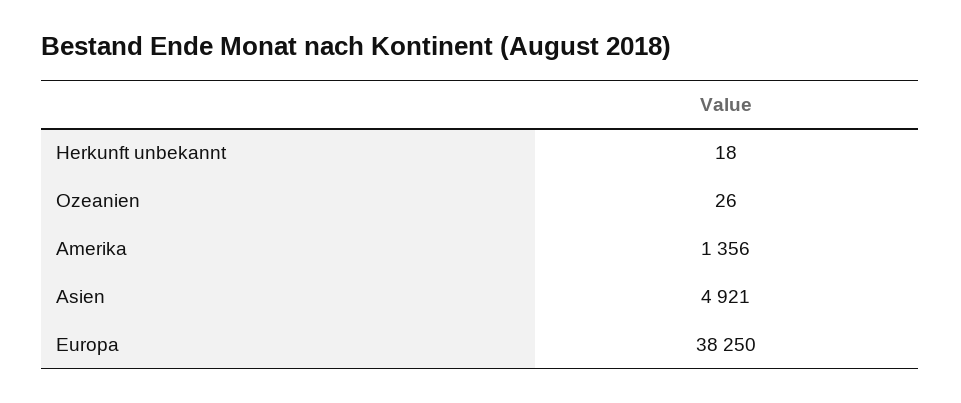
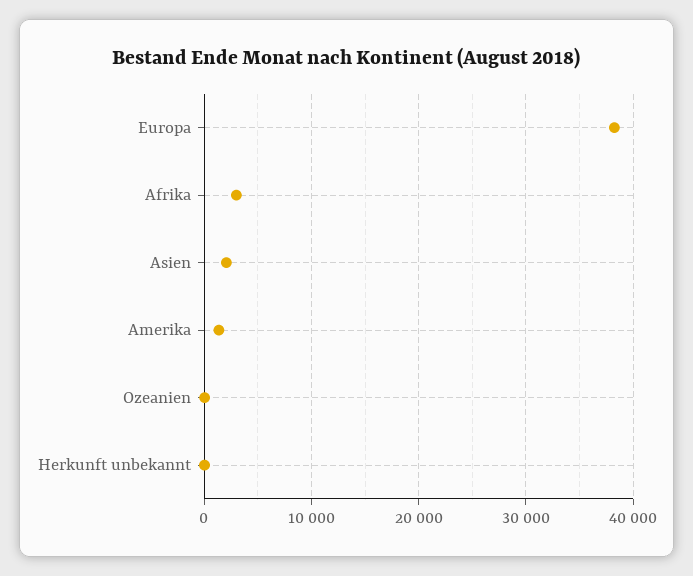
Asien: 4921 -> 2000
Afrika: none -> 3000

